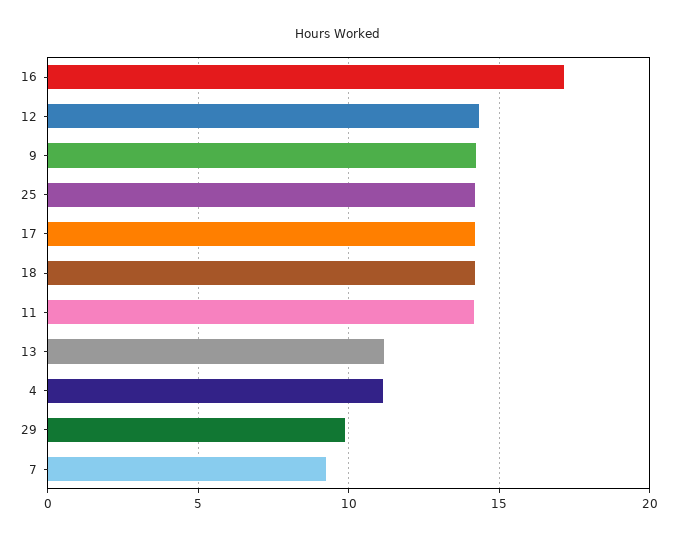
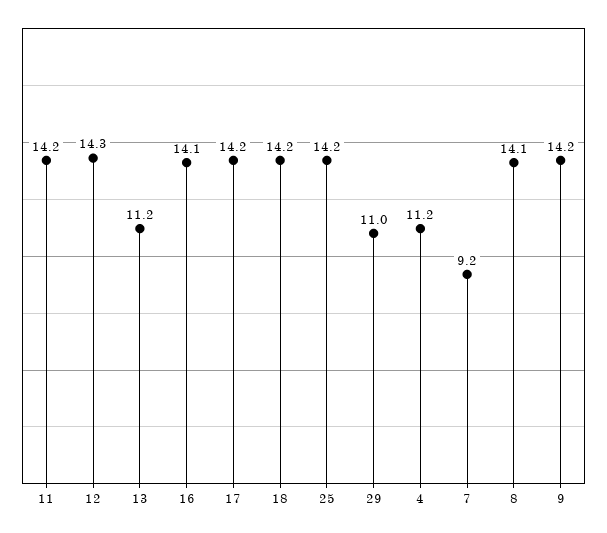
16: 17 -> 14.1
29: 10 -> 11
8: none -> 14.1

